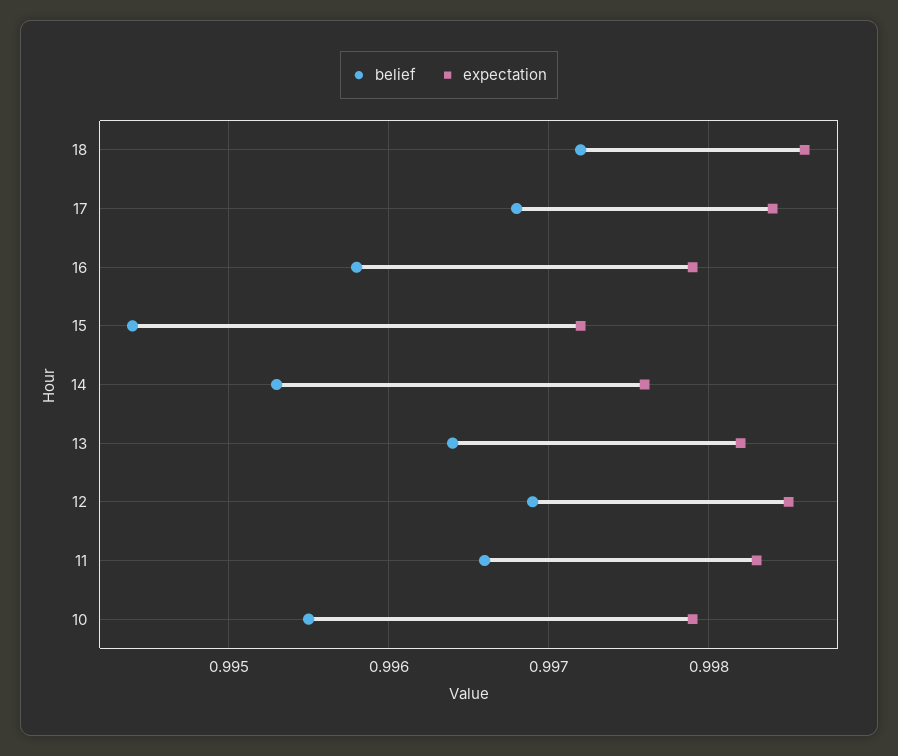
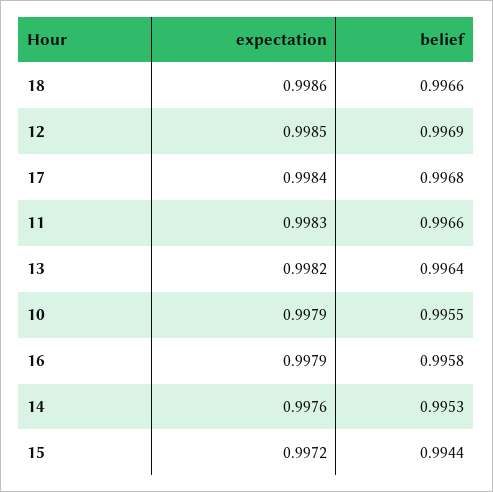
belief, 18: 0.9972 -> 0.9966

